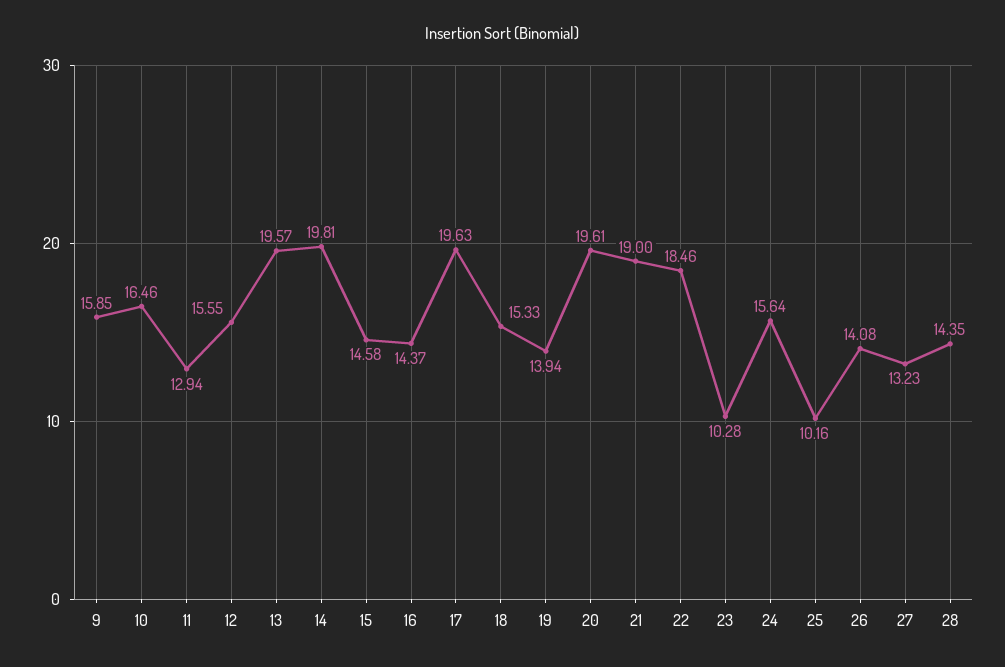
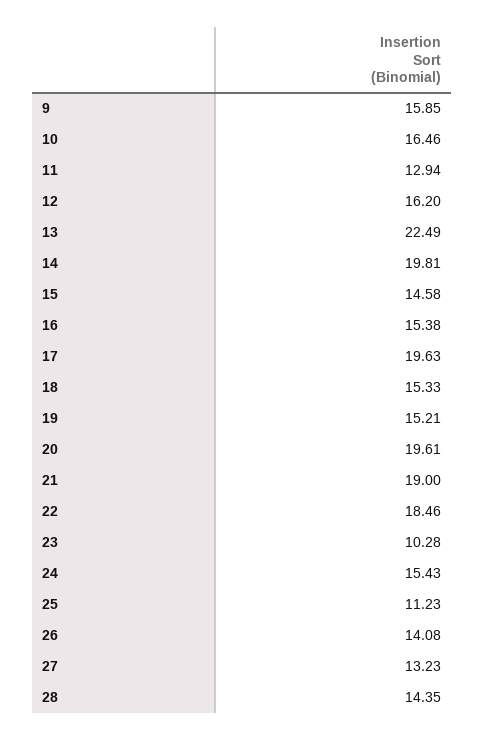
12: 15.55 -> 16.2
13: 19.57 -> 22.49
16: 14.37 -> 15.38
19: 13.94 -> 15.21
24: 15.64 -> 15.43
25: 10.16 -> 11.23

